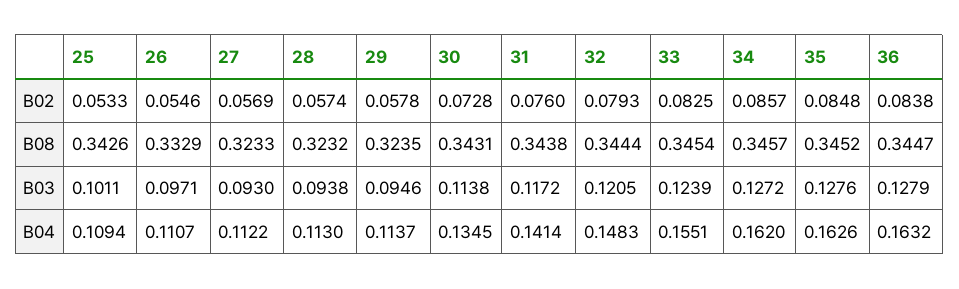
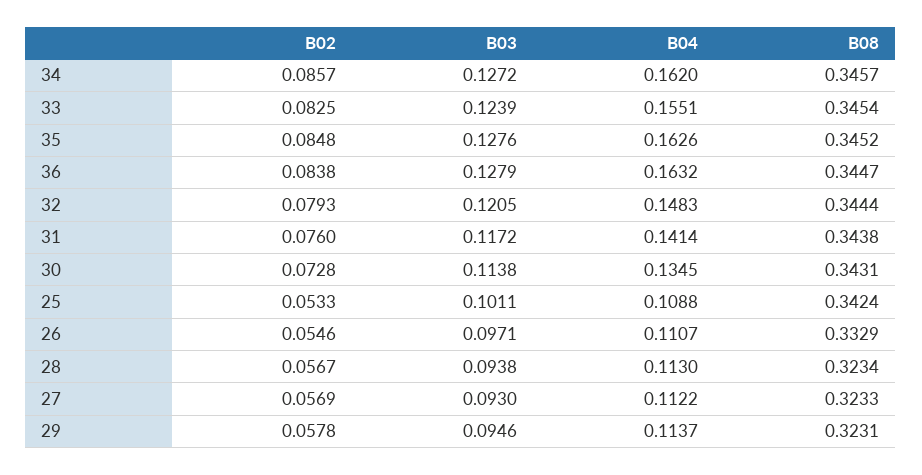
28, B02: 0.0574 -> 0.0567
25, B08: 0.3426 -> 0.3424
28, B08: 0.3232 -> 0.3234
29, B08: 0.3235 -> 0.3231
25, B04: 0.1094 -> 0.1088

